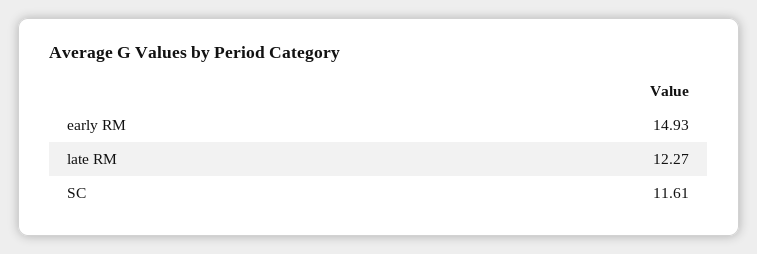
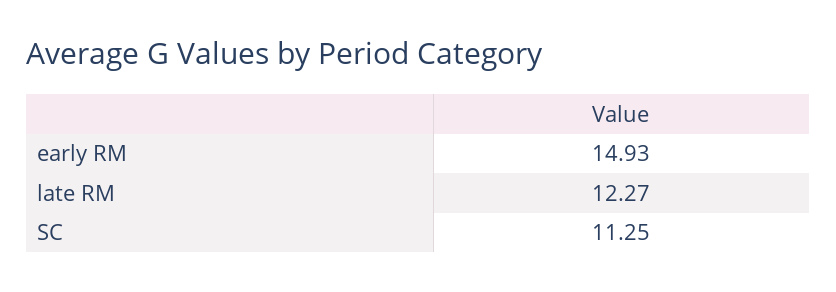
SC: 11.61 -> 11.25

